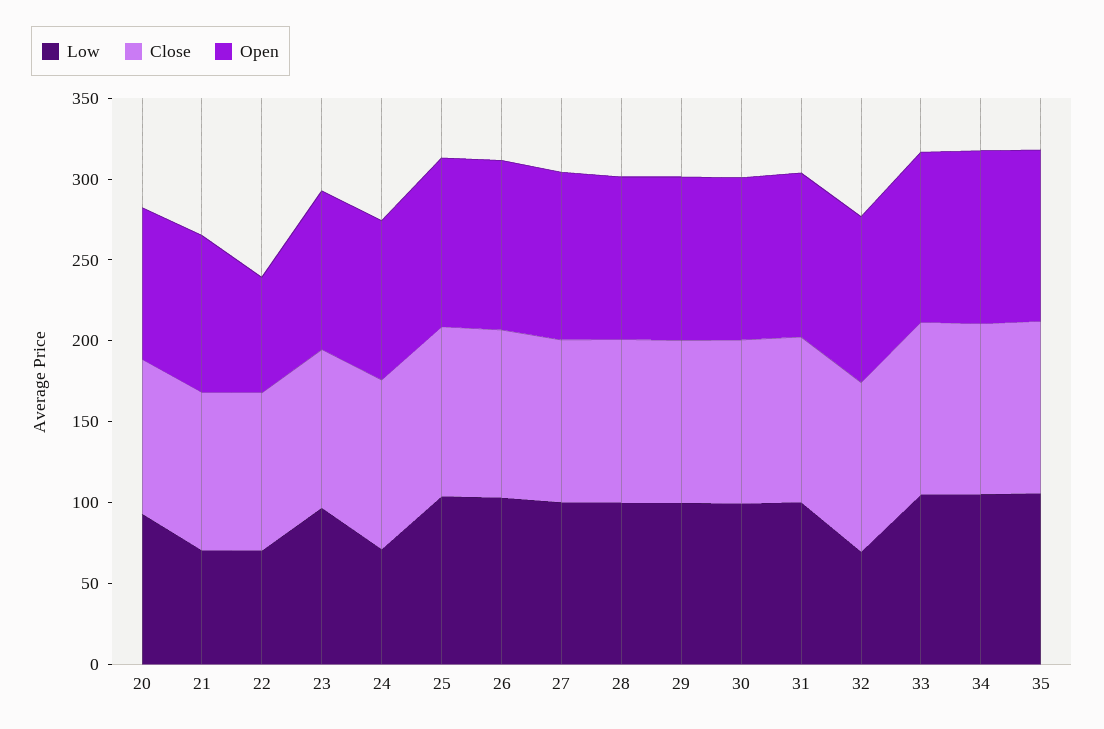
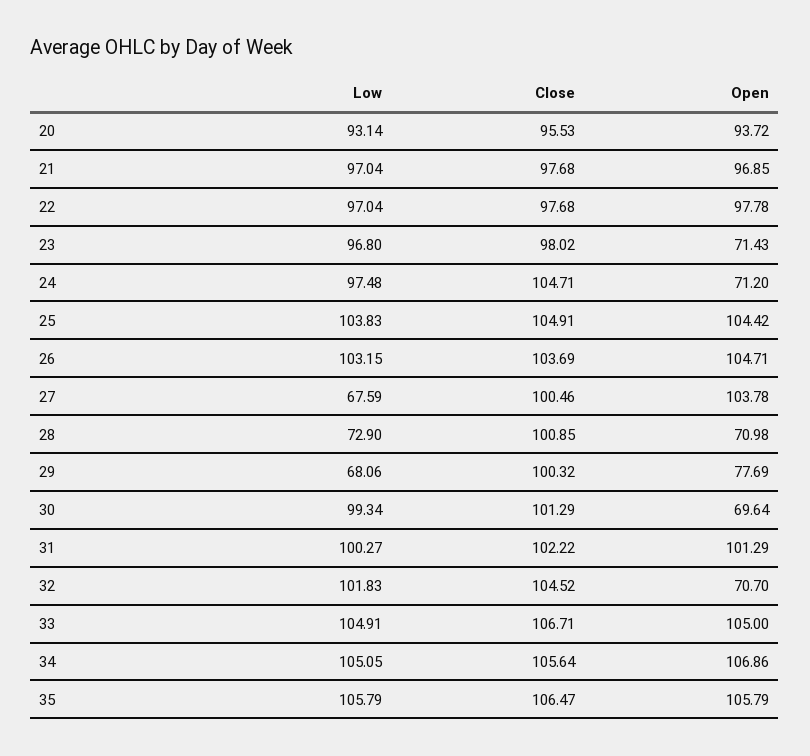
Low, 21: 70 -> 97.04
Low, 22: 70 -> 97.04
Open, 22: 70 -> 97.78
Open, 23: 100 -> 71.43
Low, 24: 70 -> 97.48
Open, 24: 100 -> 71.2
Low, 27: 100 -> 67.59
Low, 28: 100 -> 72.9
Open, 28: 100 -> 70.98
Low, 29: 100 -> 68.06
Open, 29: 100 -> 77.69
Open, 30: 100 -> 69.64
Low, 32: 70 -> 101.83
Open, 32: 100 -> 70.7

